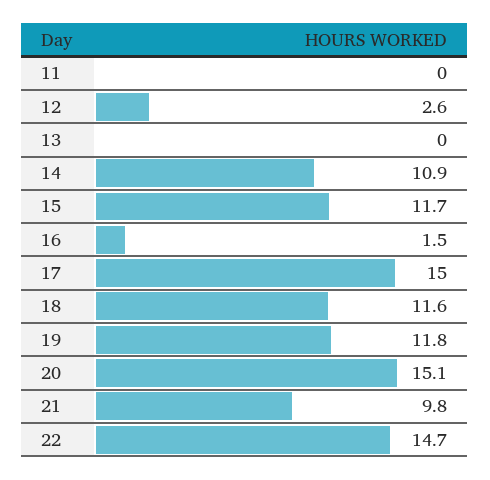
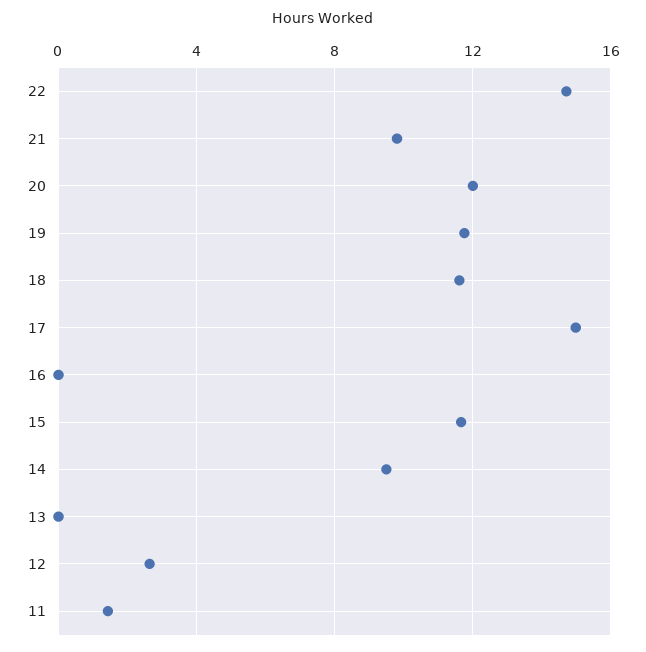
11: 0 -> 1.5
14: 10.9 -> 9.5
16: 1.5 -> 0
20: 15.1 -> 12

